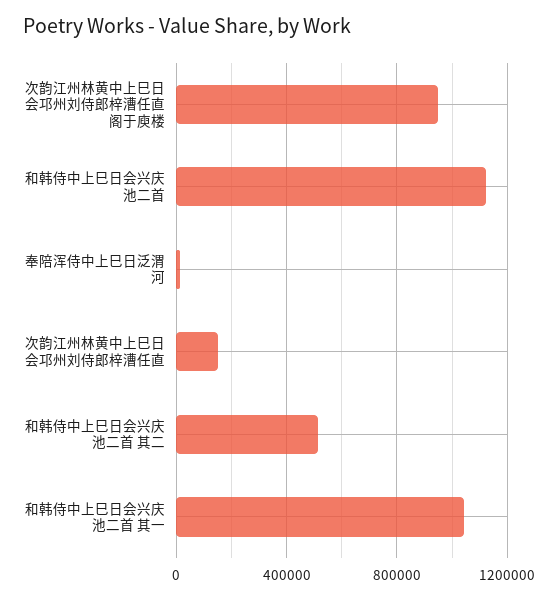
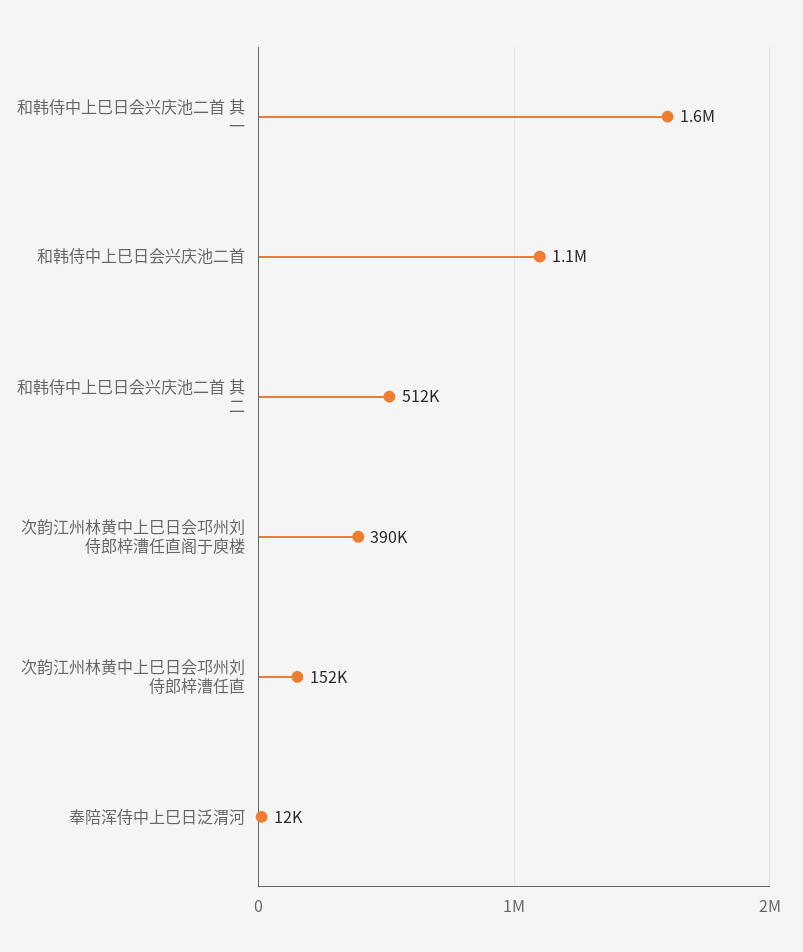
次韵江州林黄中上巳日会邛州刘侍郎梓漕任直阁于庾楼: 950000 -> 390000
和韩侍中上巳日会兴庆池二首 其一: 1050000 -> 1600000

